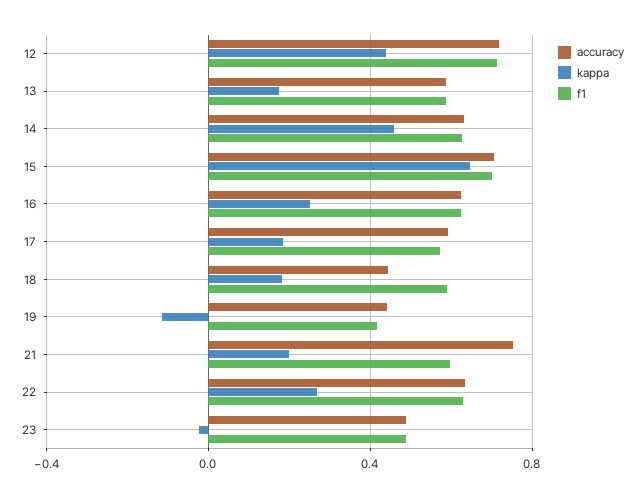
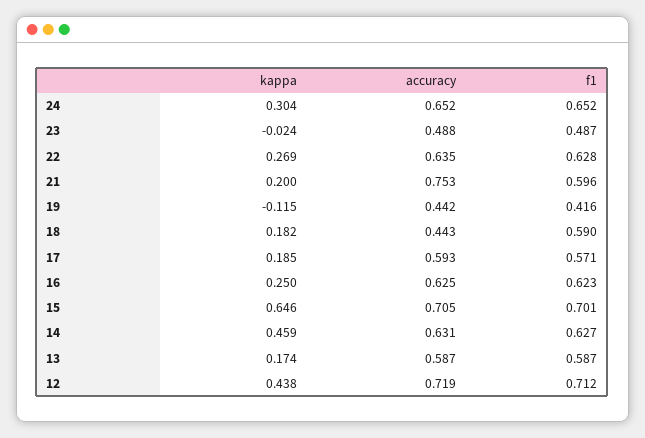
kappa, 24: none -> 0.304
accuracy, 24: none -> 0.652
f1, 24: none -> 0.652

